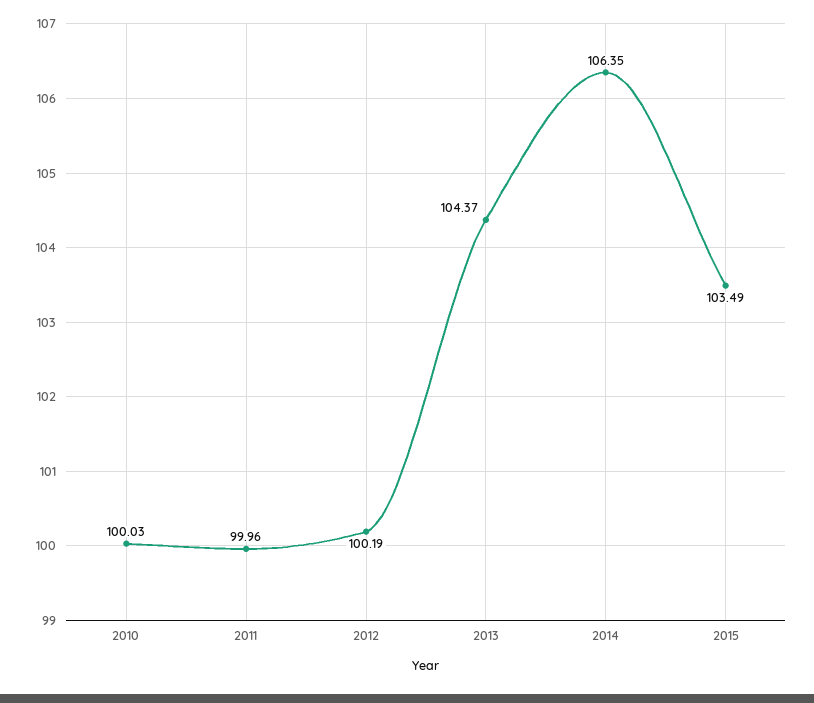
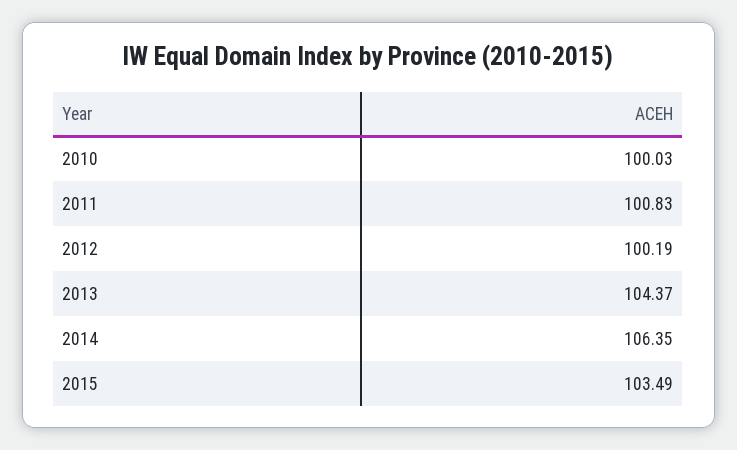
2011: 99.96 -> 100.83

